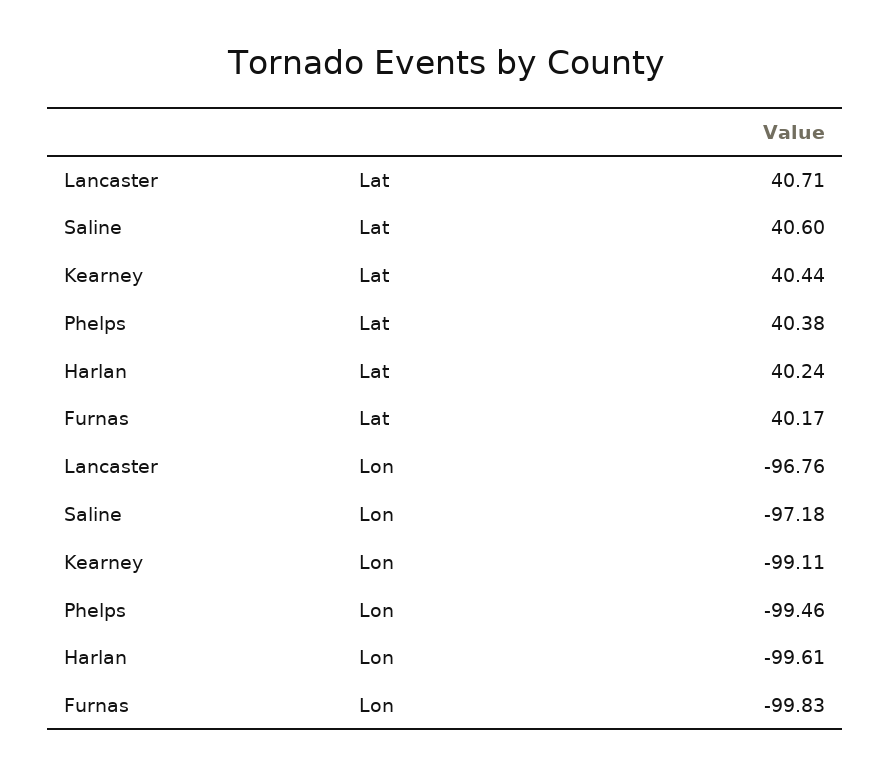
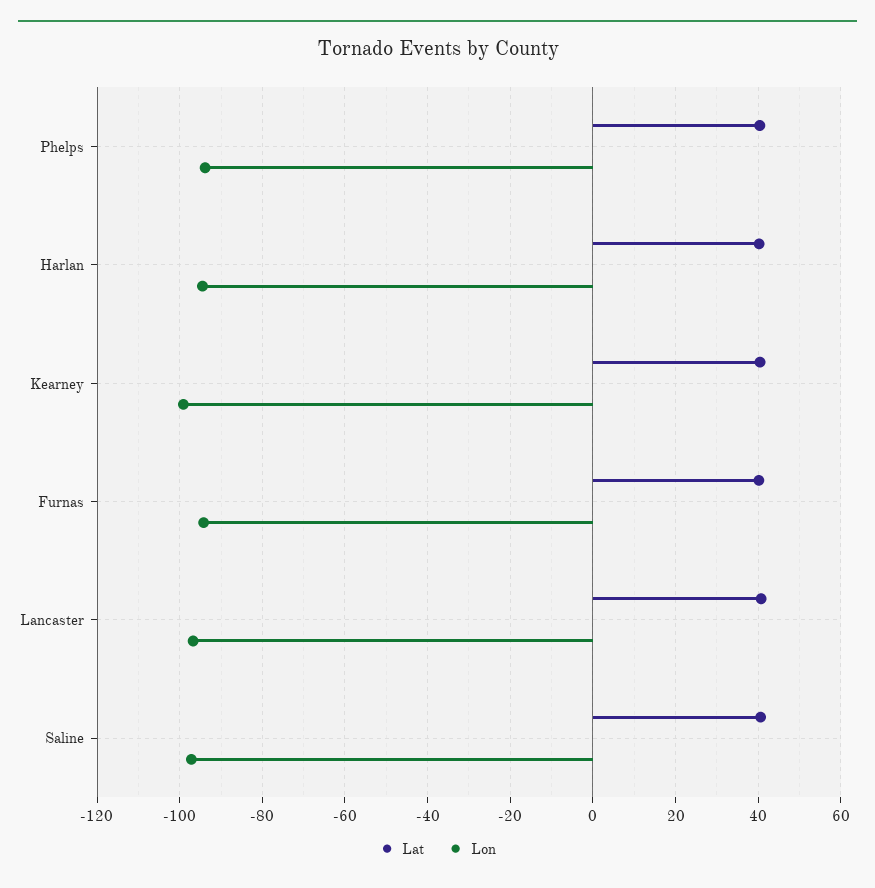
Lon, Phelps: -99.46 -> -94
Lon, Harlan: -99.61 -> -94
Lon, Furnas: -99.83 -> -94

